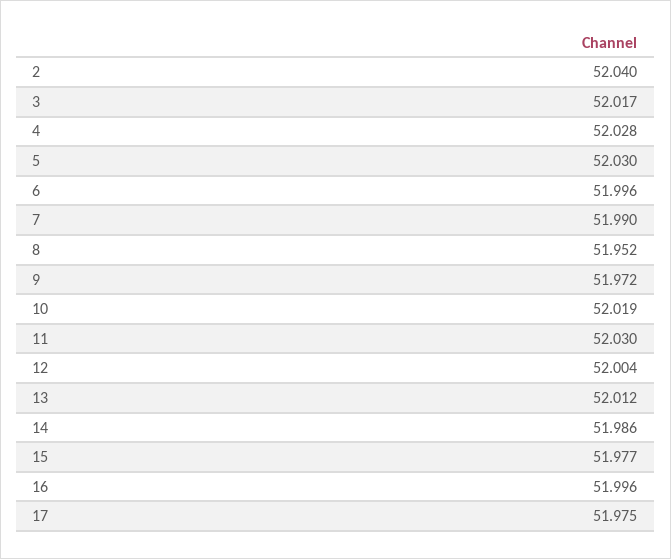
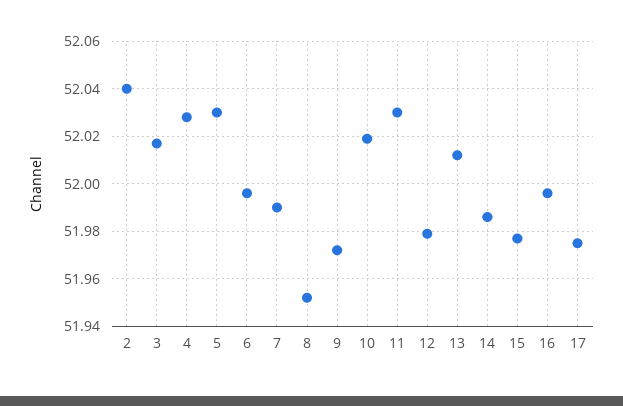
12: 52.004 -> 51.98

